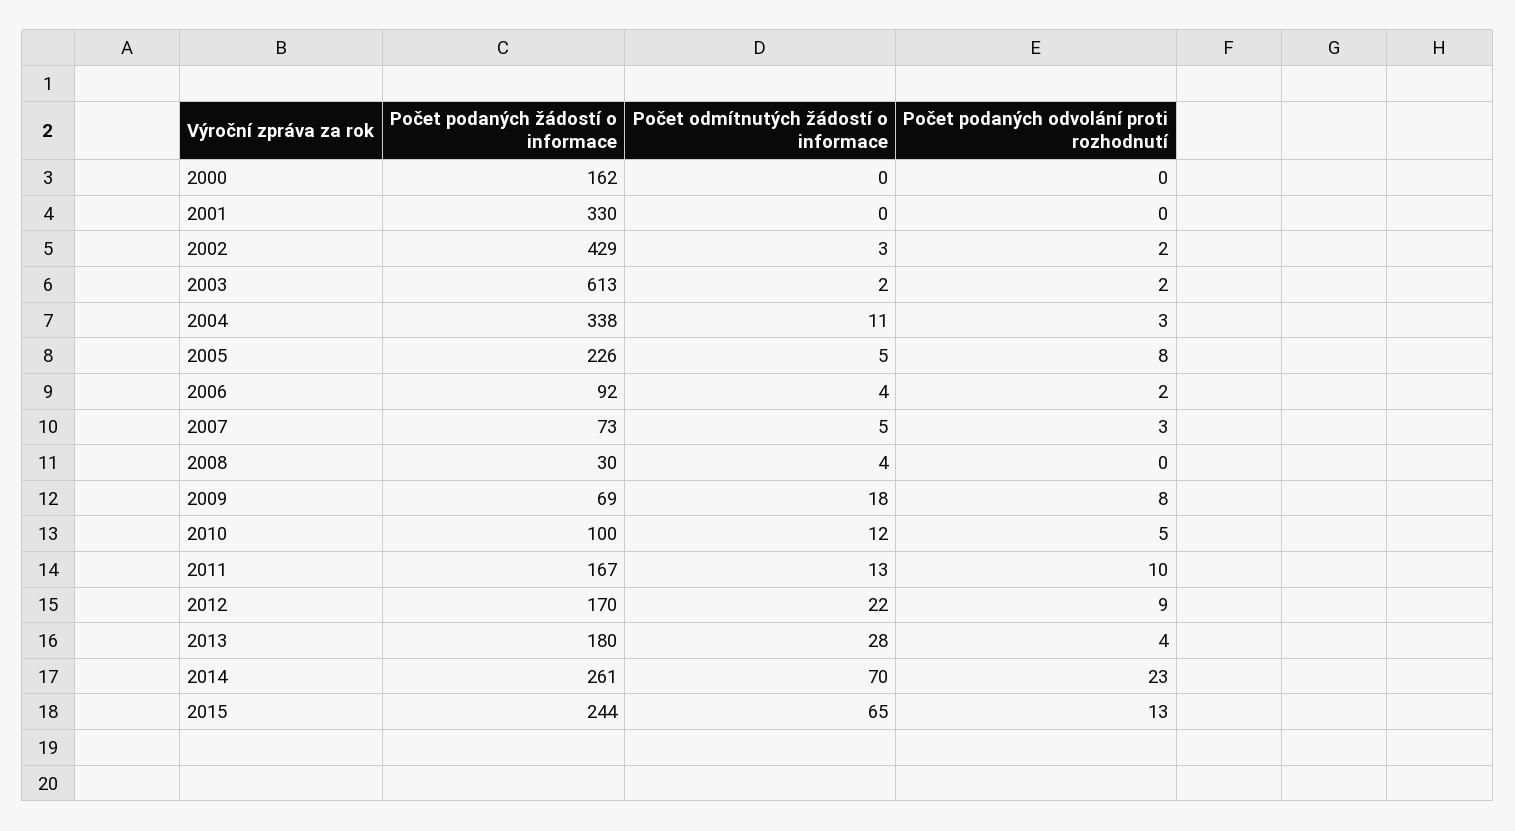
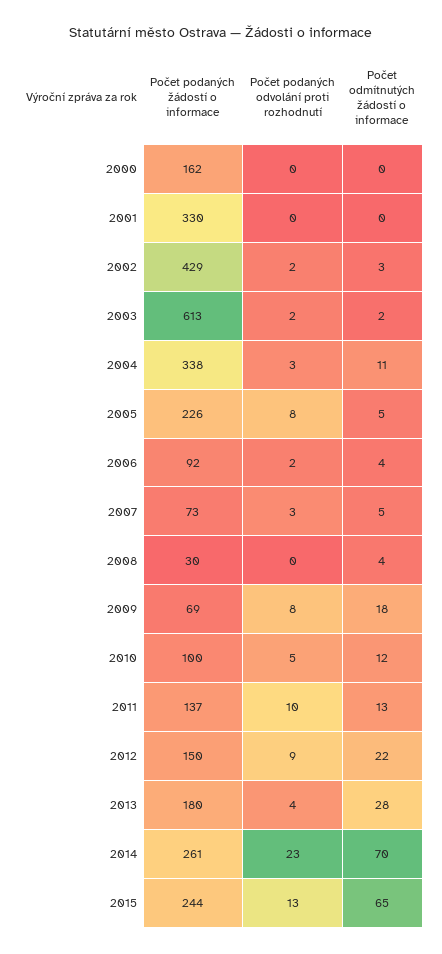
Počet podaných žádostí o informace, 2011: 167 -> 137
Počet podaných žádostí o informace, 2012: 170 -> 150

